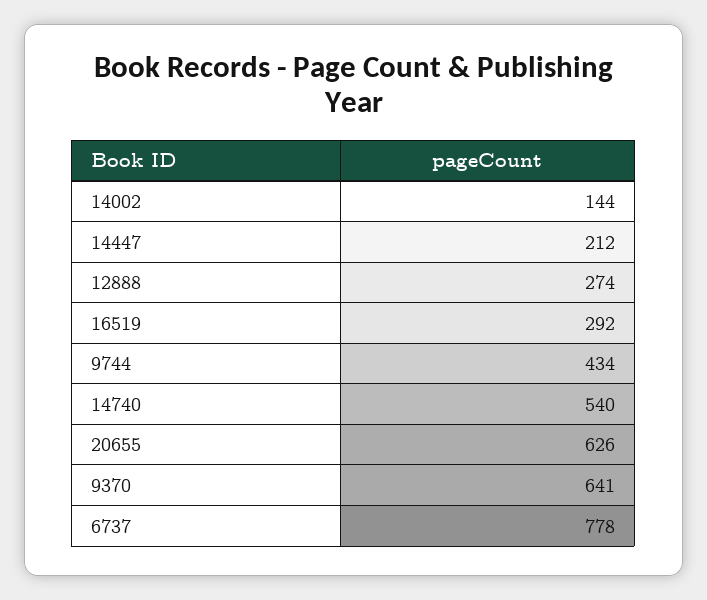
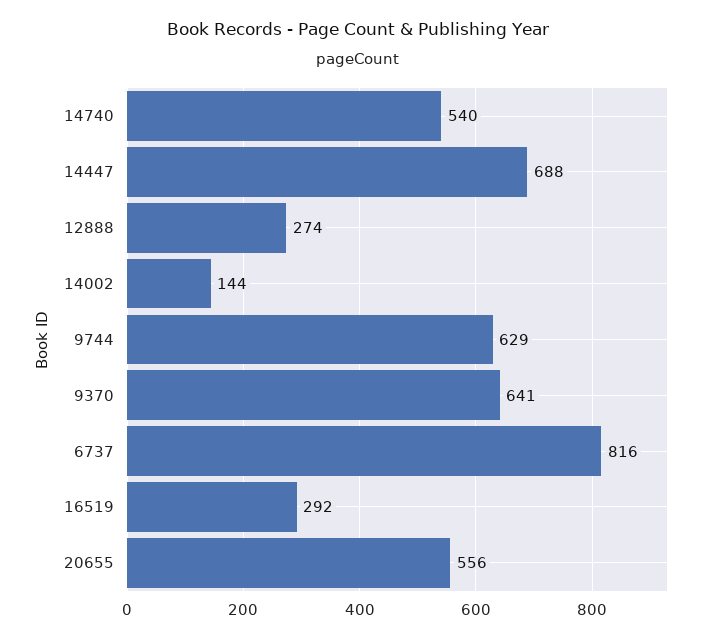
14447: 212 -> 688
9744: 434 -> 629
20655: 626 -> 556
6737: 778 -> 816

